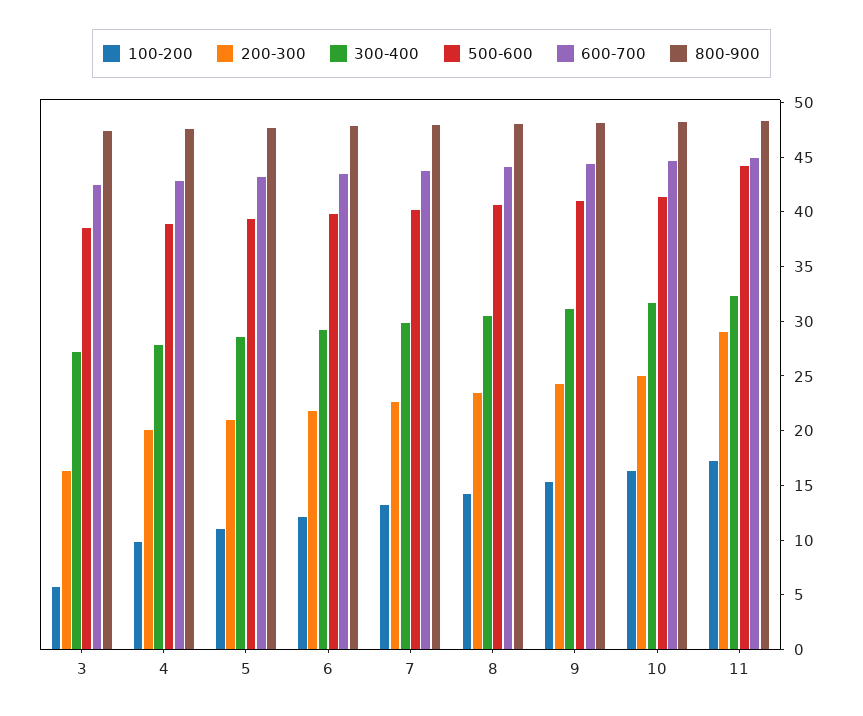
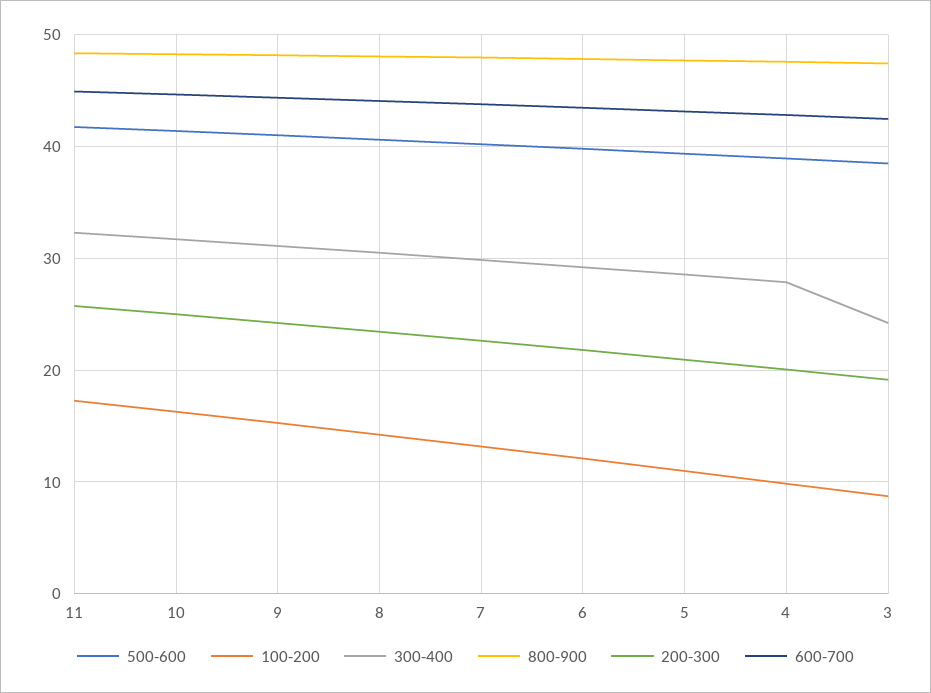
100-200, 3: 6 -> 9
200-300, 3: 16 -> 19
300-400, 3: 27 -> 24
200-300, 11: 29 -> 26
500-600, 11: 44 -> 42

